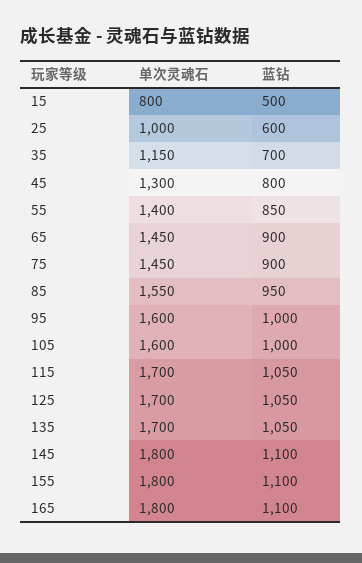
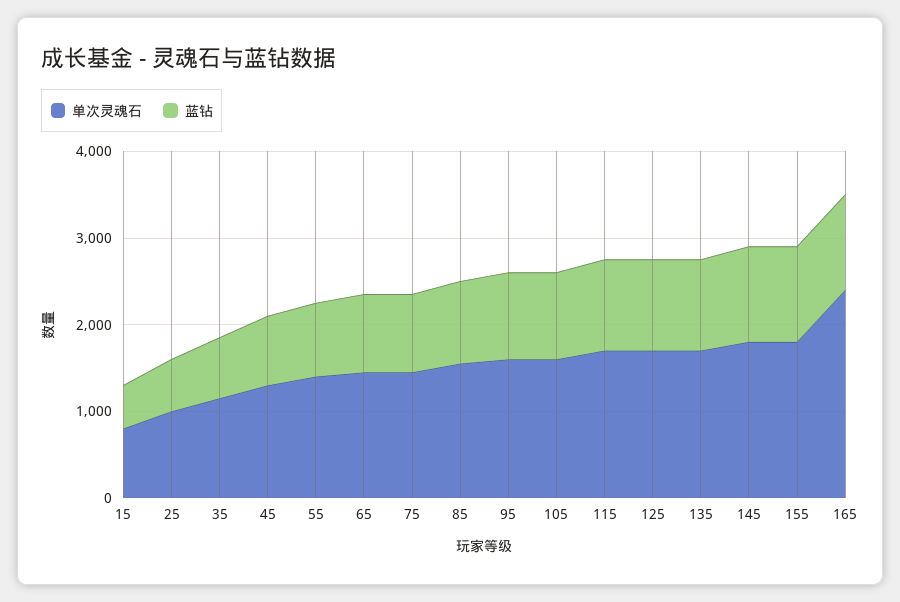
单次灵魂石, 165: 1800 -> 2400

